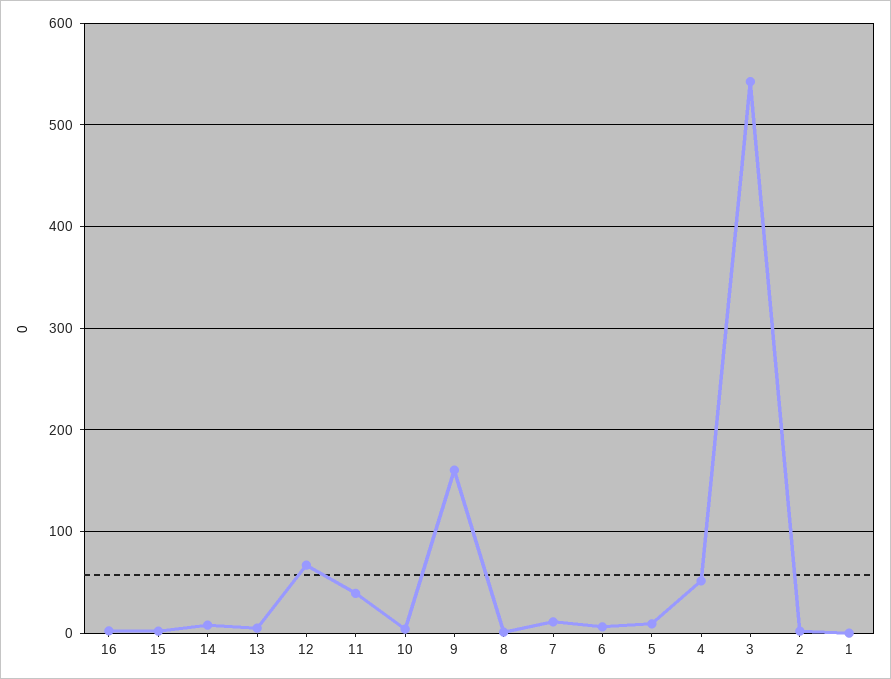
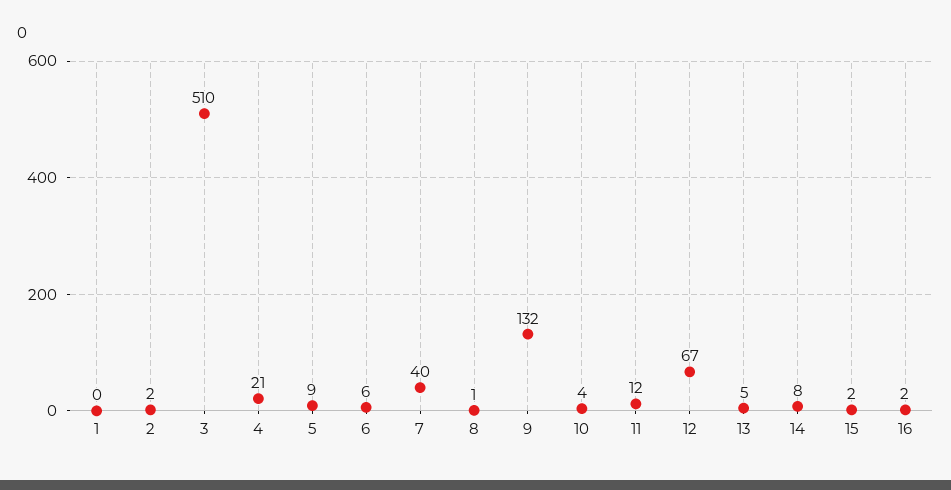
11: 40 -> 12
9: 160 -> 132
7: 10 -> 40
4: 50 -> 21
3: 540 -> 510

